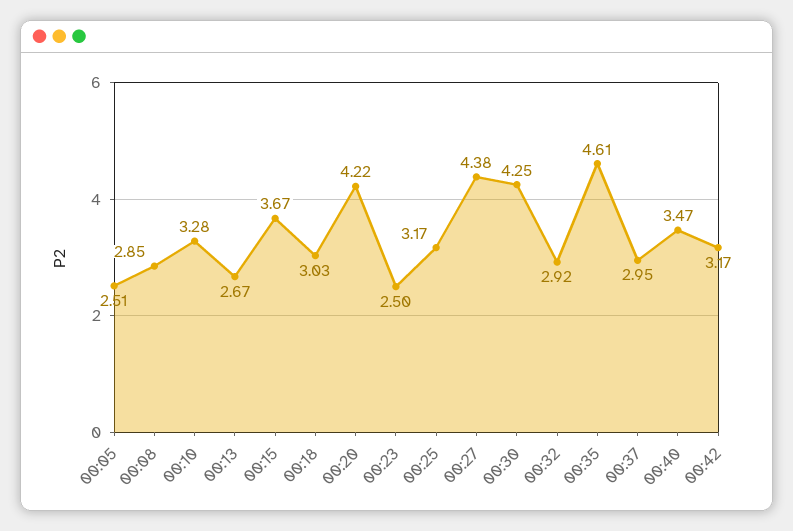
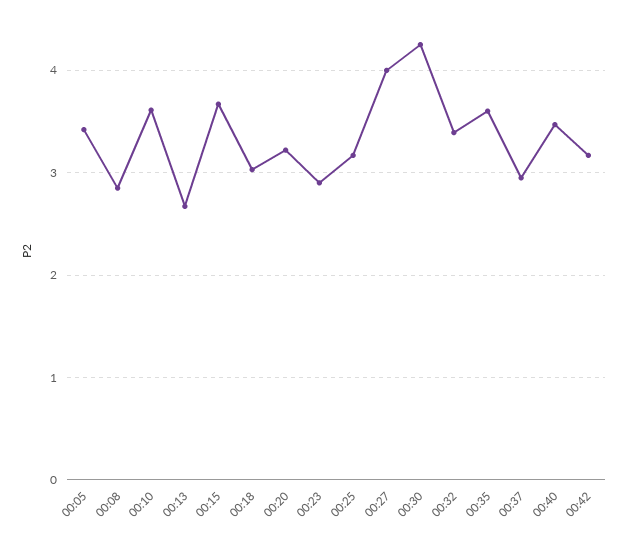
00:05: 2.51 -> 3.4
00:10: 3.28 -> 3.6
00:20: 4.22 -> 3.2
00:23: 2.5 -> 2.9
00:27: 4.38 -> 4
00:32: 2.92 -> 3.4
00:35: 4.61 -> 3.6

